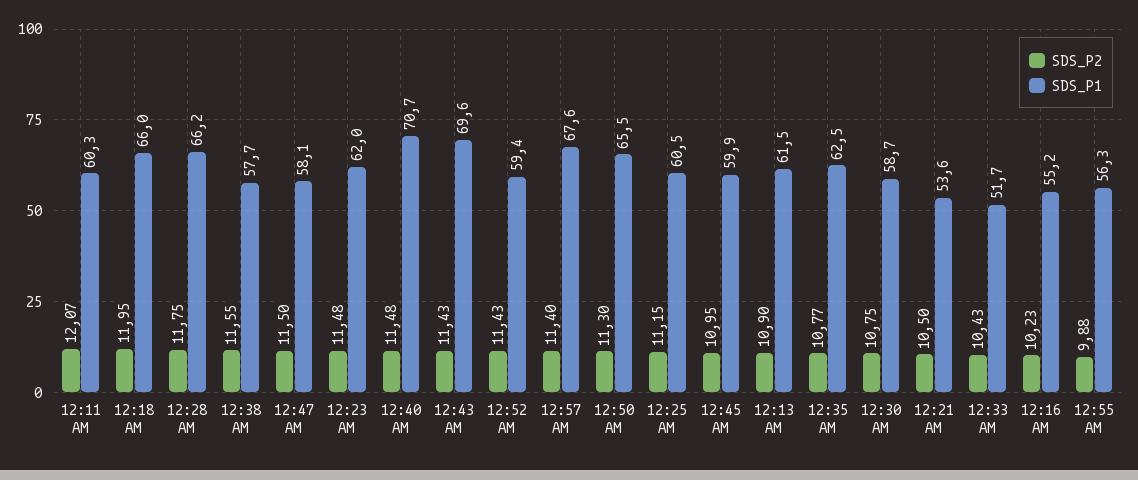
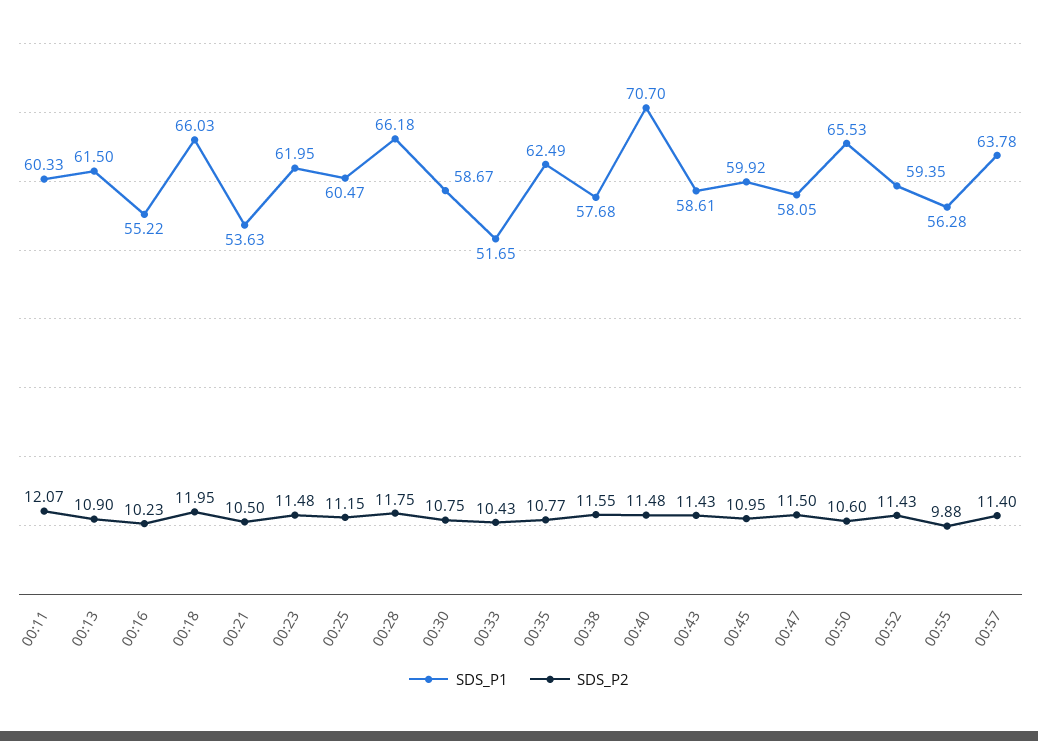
SDS_P1, 12:43 AM: 69.6 -> 58.61
SDS_P1, 12:57 AM: 67.6 -> 63.78
SDS_P2, 12:50 AM: 11.3 -> 10.6

